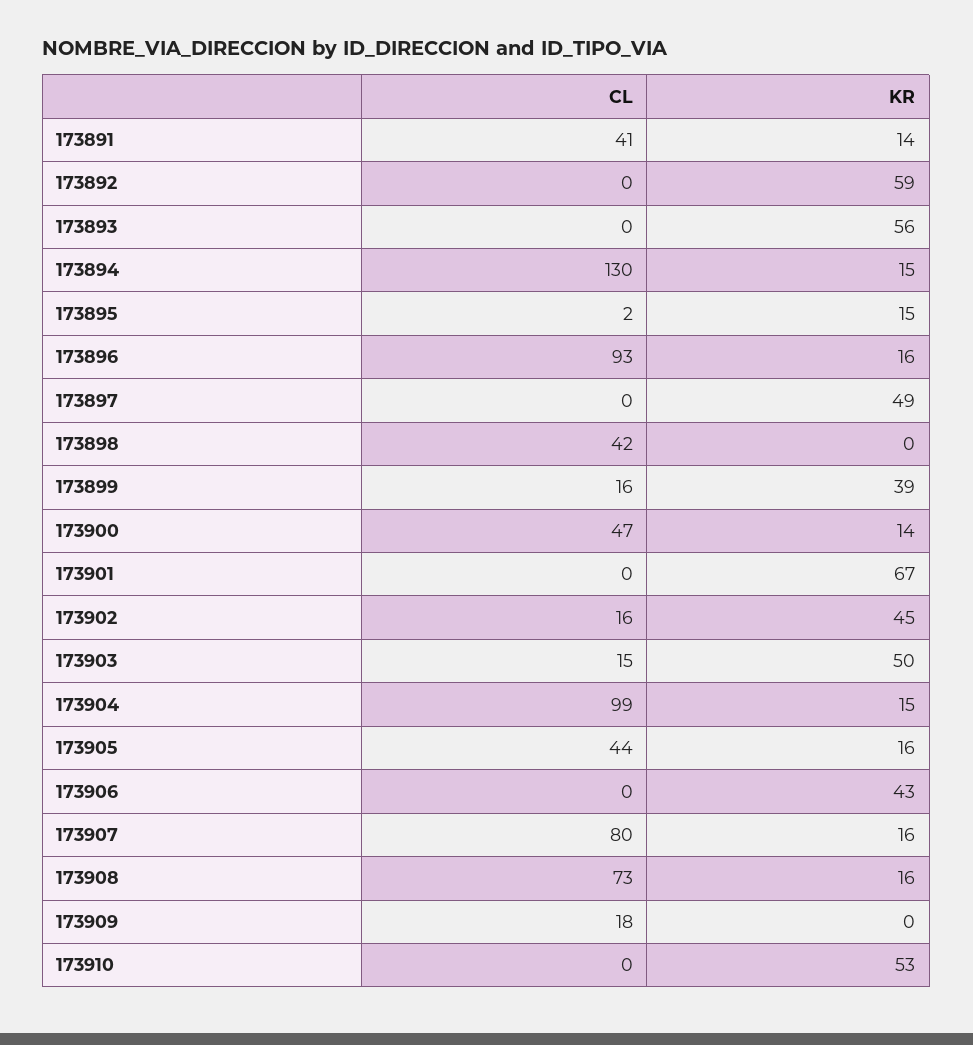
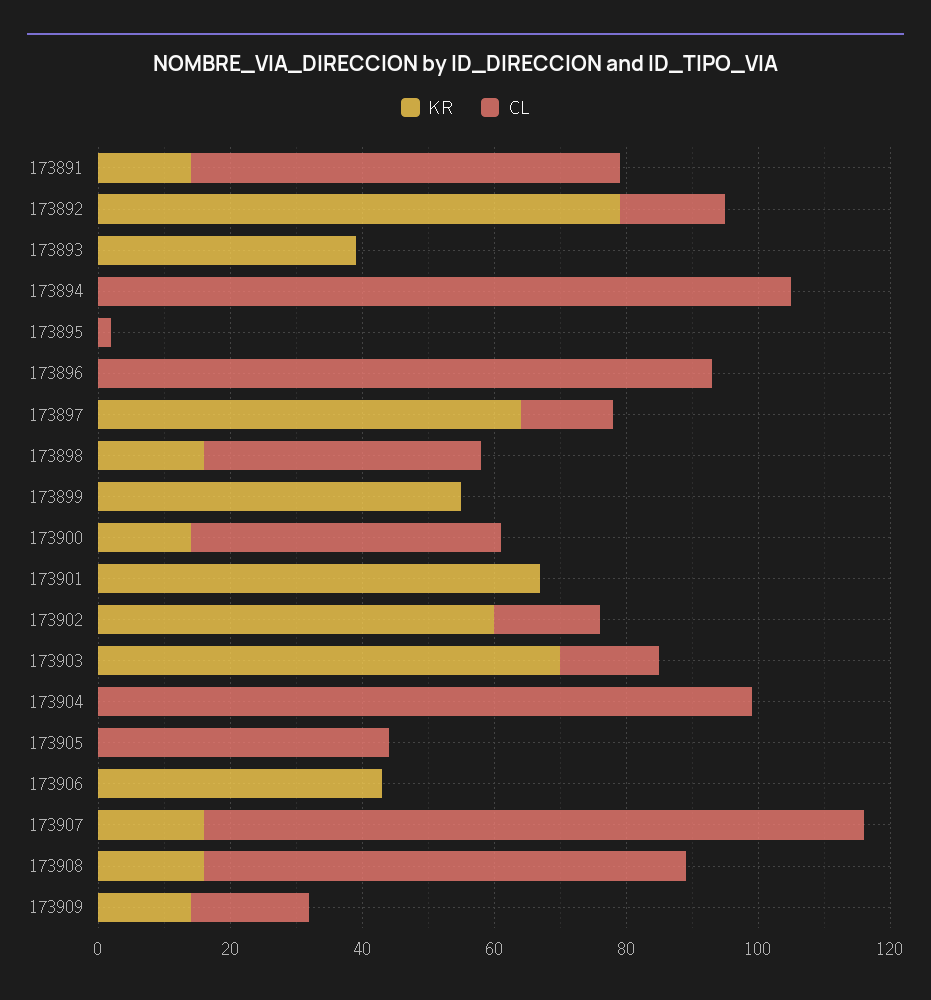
CL, 173891: 41 -> 65
CL, 173892: 0 -> 15
KR, 173892: 59 -> 80
KR, 173893: 56 -> 40
CL, 173894: 130 -> 105
KR, 173894: 15 -> 0
KR, 173895: 15 -> 0
KR, 173896: 16 -> 0
CL, 173897: 0 -> 15
KR, 173897: 49 -> 65
KR, 173898: 0 -> 15
CL, 173899: 16 -> 0
KR, 173899: 39 -> 55
KR, 173902: 45 -> 60
KR, 173903: 50 -> 70
KR, 173904: 15 -> 0
KR, 173905: 16 -> 0
CL, 173907: 80 -> 100
KR, 173909: 0 -> 15
CL, 173910: 0 -> none
KR, 173910: 53 -> none

